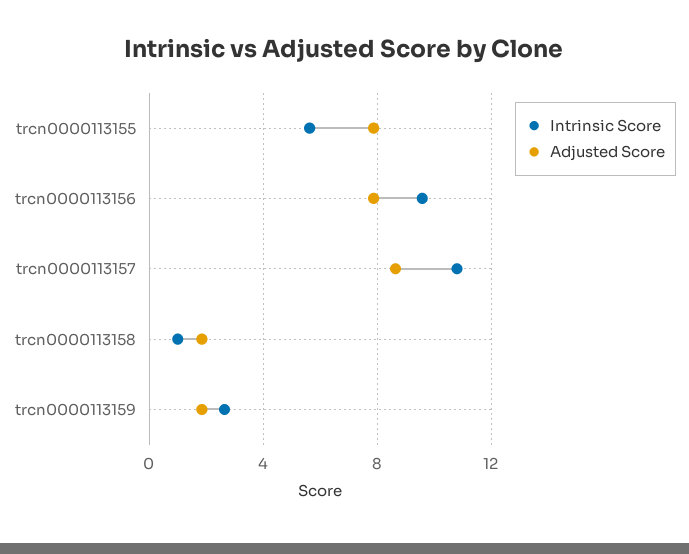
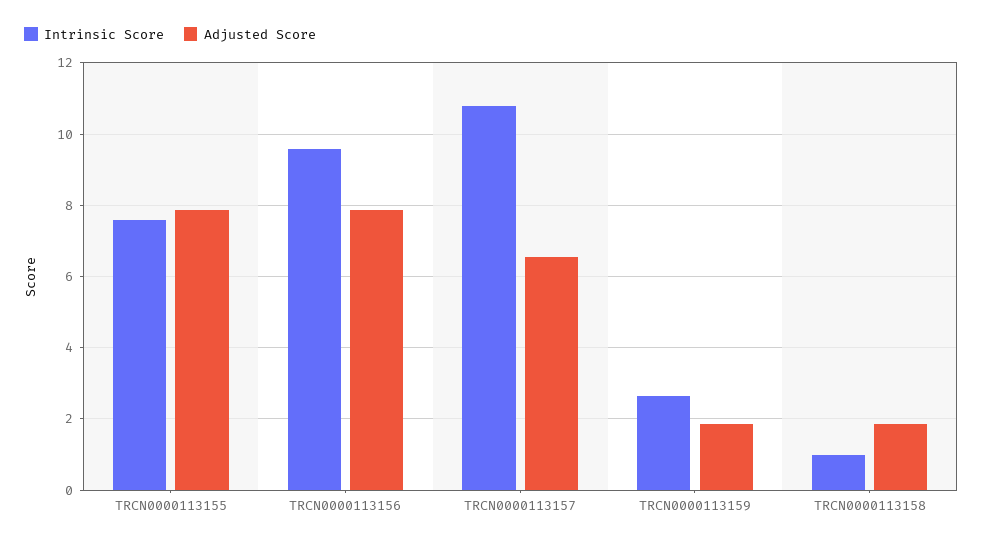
Intrinsic Score, trcn0000113155: 5.5 -> 7.6
Adjusted Score, trcn0000113157: 8.5 -> 6.6

